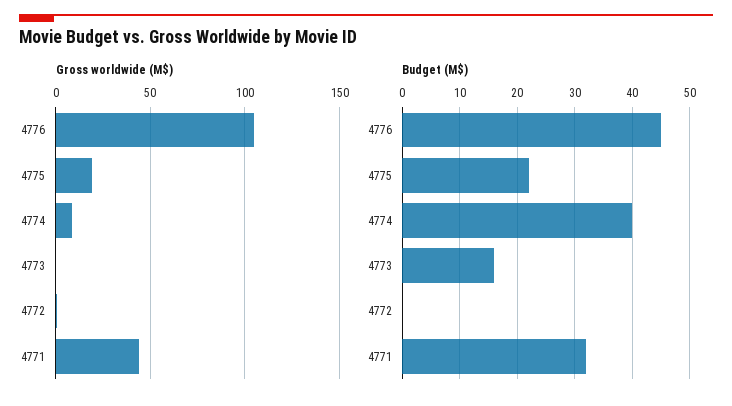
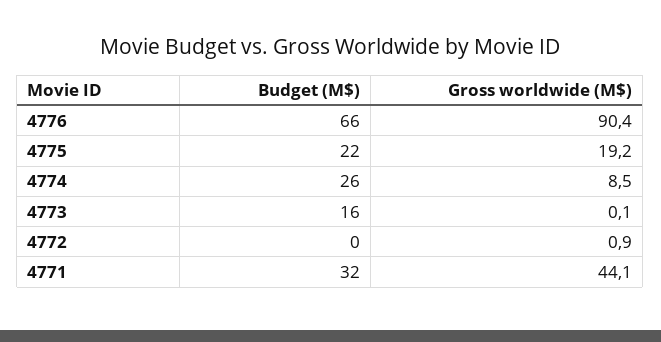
Gross worldwide (M$), 4776: 105 -> 90.4
Budget (M$), 4776: 45 -> 66
Budget (M$), 4774: 40 -> 26

